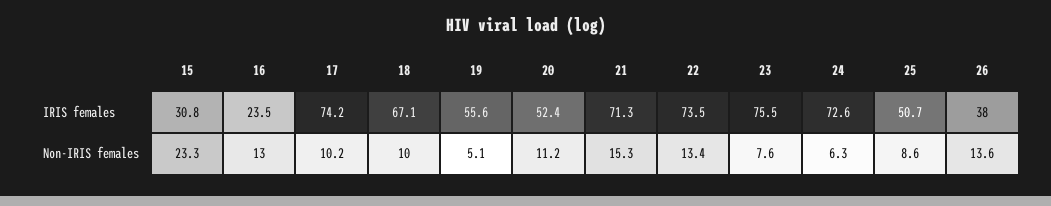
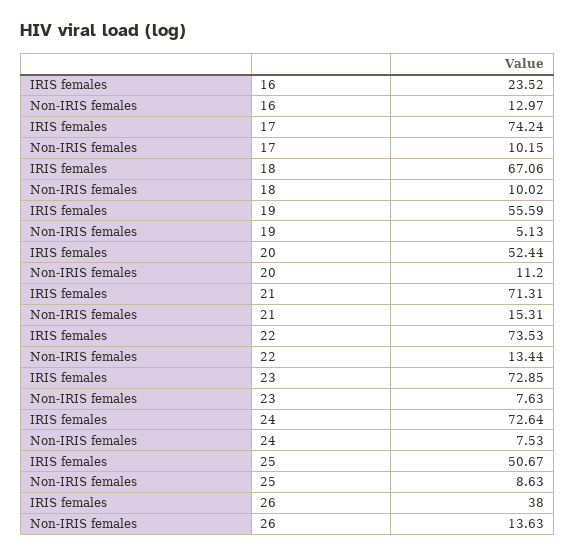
15, IRIS females: 30.8 -> none
23, IRIS females: 75.5 -> 72.85
15, Non-IRIS females: 23.3 -> none
24, Non-IRIS females: 6.3 -> 7.53

